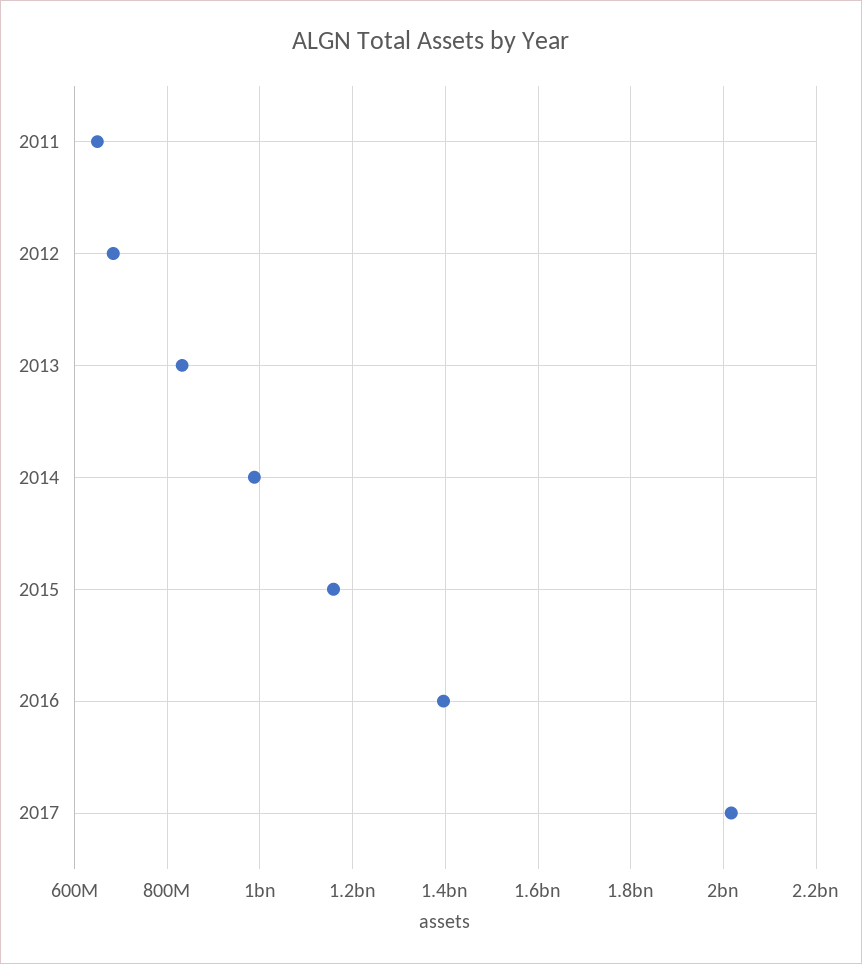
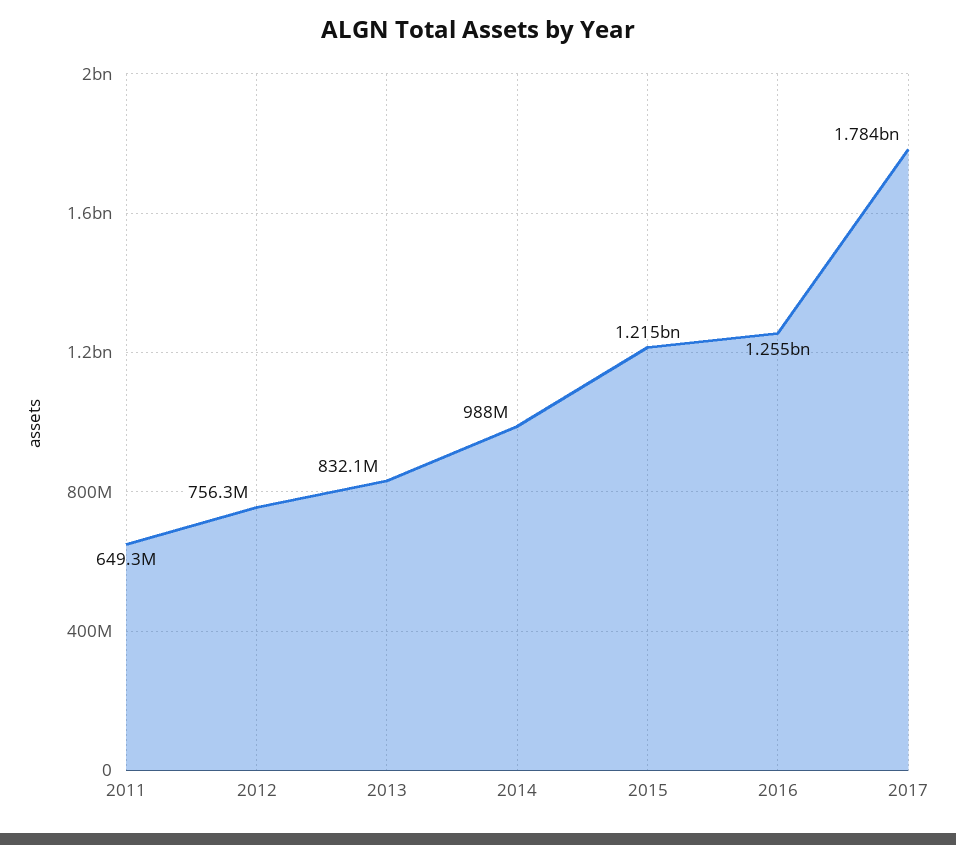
2012: 680000000 -> 756300000
2015: 1160000000 -> 1215000000
2016: 1400000000 -> 1255000000
2017: 2020000000 -> 1784000000

